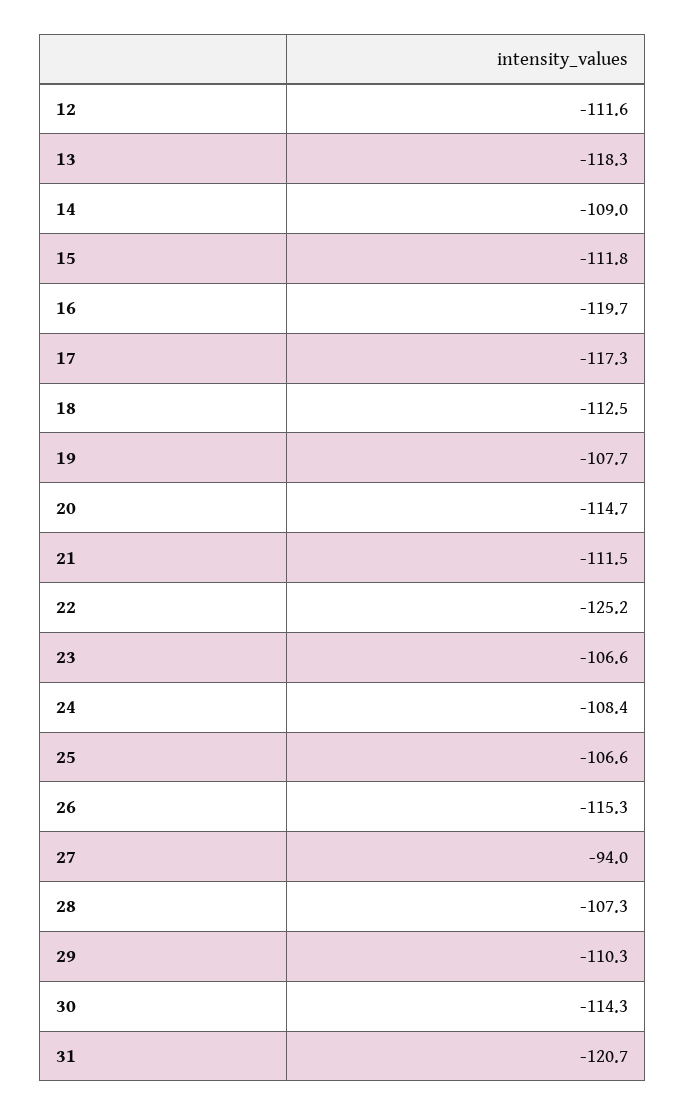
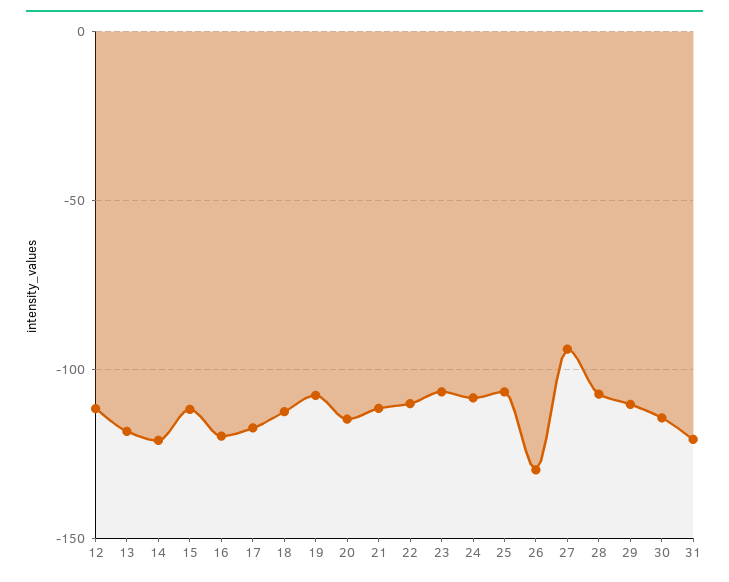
14: -109 -> -120
22: -125.2 -> -110
26: -115.3 -> -130

